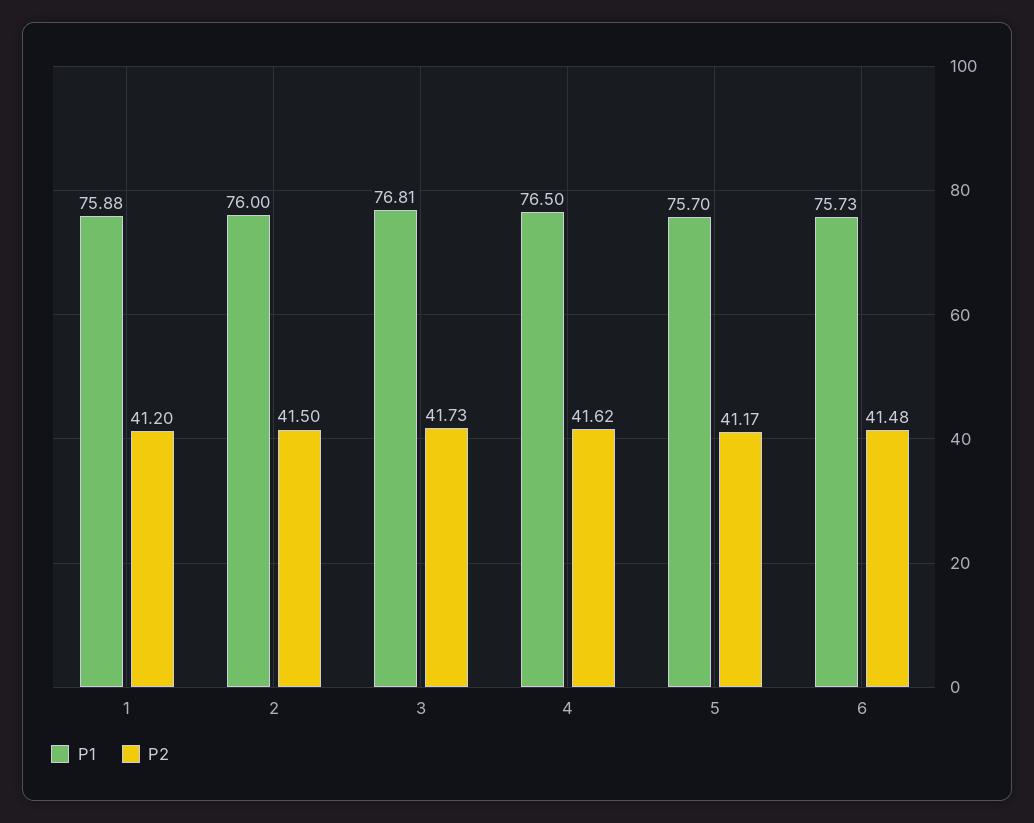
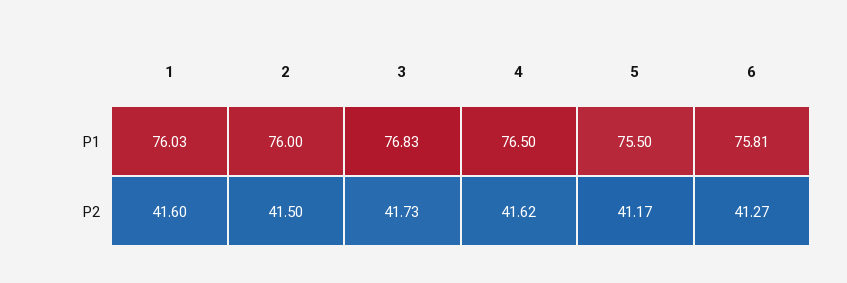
P1, 1: 75.88 -> 76.03
P2, 1: 41.2 -> 41.6
P1, 3: 76.81 -> 76.83
P1, 5: 75.7 -> 75.5
P1, 6: 75.73 -> 75.81
P2, 6: 41.48 -> 41.27

